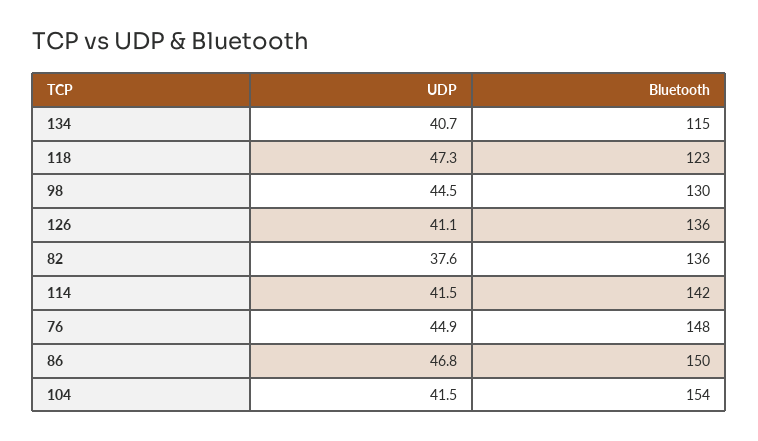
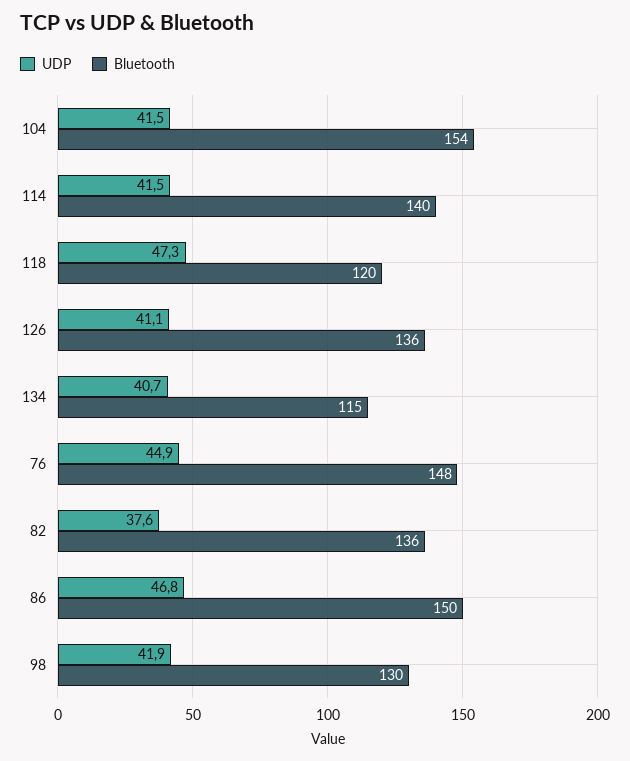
Bluetooth, 118: 123 -> 120
UDP, 98: 44.5 -> 41.9
Bluetooth, 114: 142 -> 140

